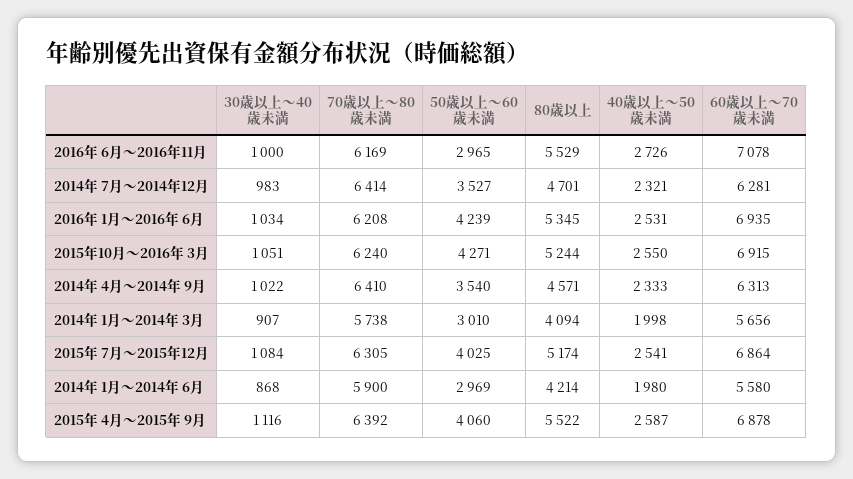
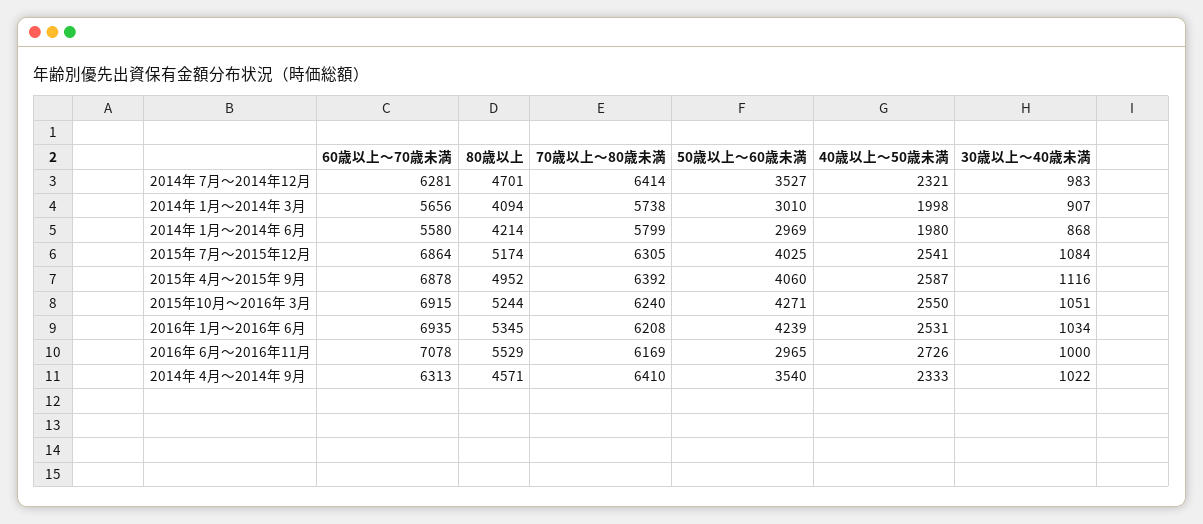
70歳以上～80歳未満, 2014年 1月～2014年 6月: 5900 -> 5799
80歳以上, 2015年 4月～2015年 9月: 5522 -> 4952

